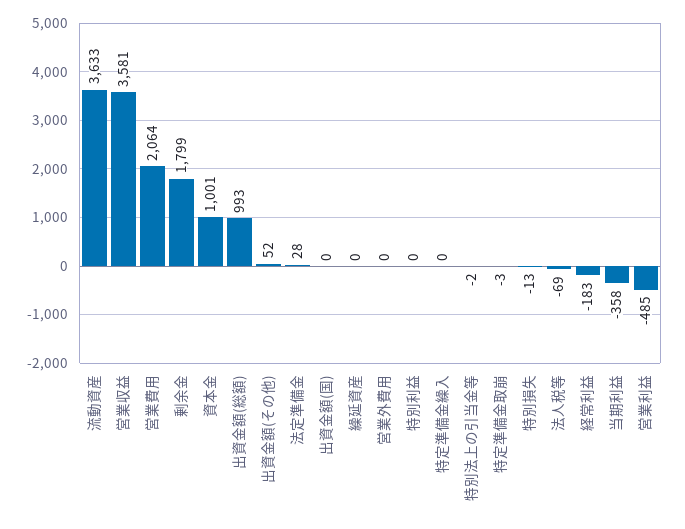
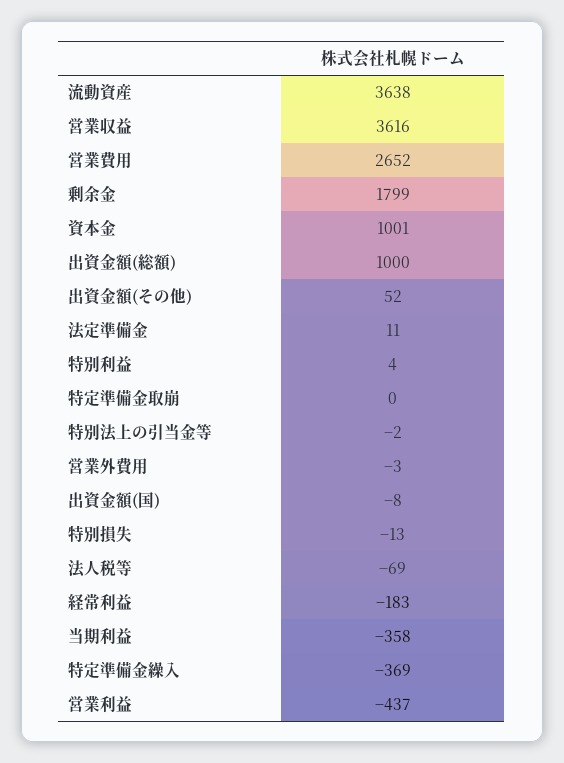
流動資産: 3633 -> 3638
営業収益: 3581 -> 3616
営業費用: 2064 -> 2652
出資金額(総額): 993 -> 1000
法定準備金: 28 -> 11
出資金額(国): 0 -> -8
繰延資産: 0 -> none
営業外費用: 0 -> -3
特別利益: 0 -> 4
特定準備金繰入: 0 -> -369
特定準備金取崩: -3 -> 0
営業利益: -485 -> -437

